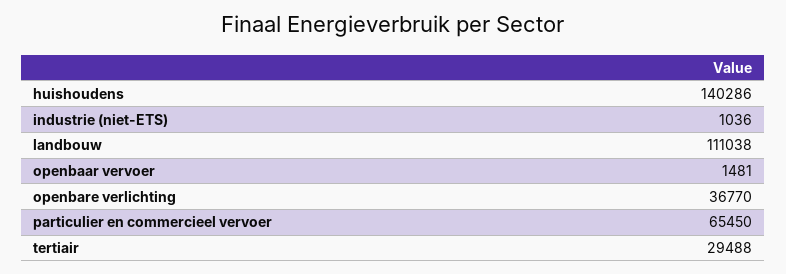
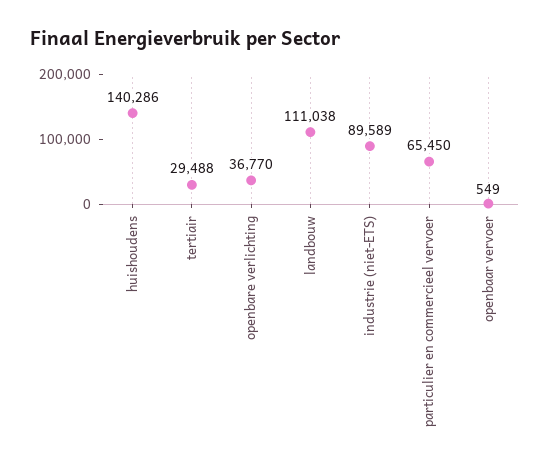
industrie (niet-ETS): 1036 -> 89589
openbaar vervoer: 1481 -> 549

